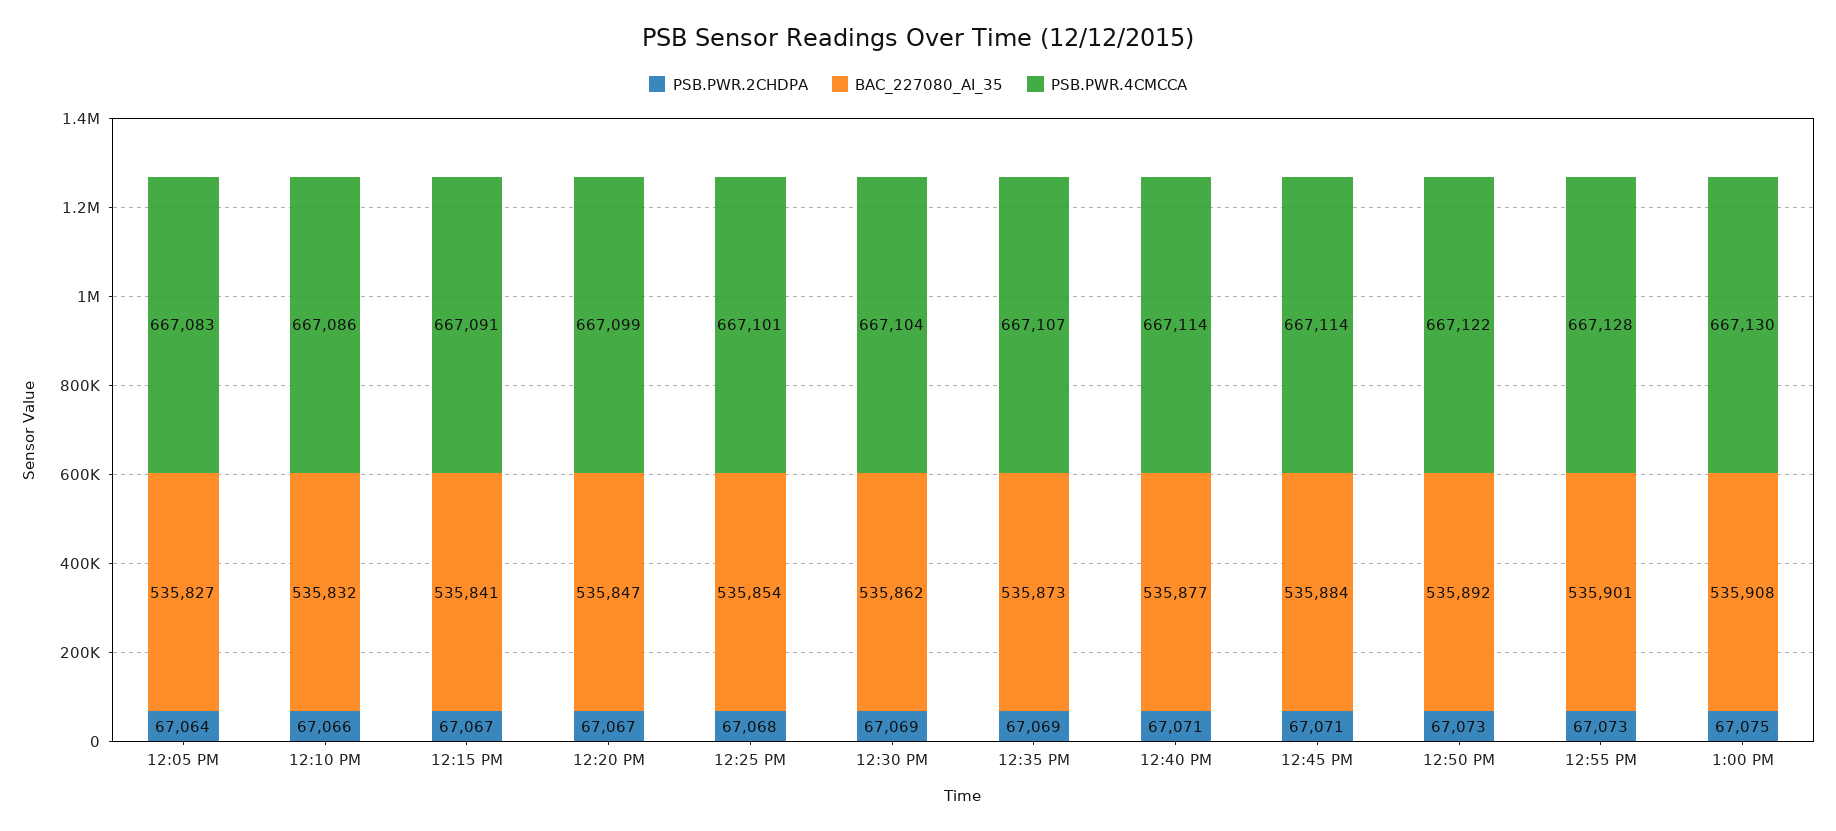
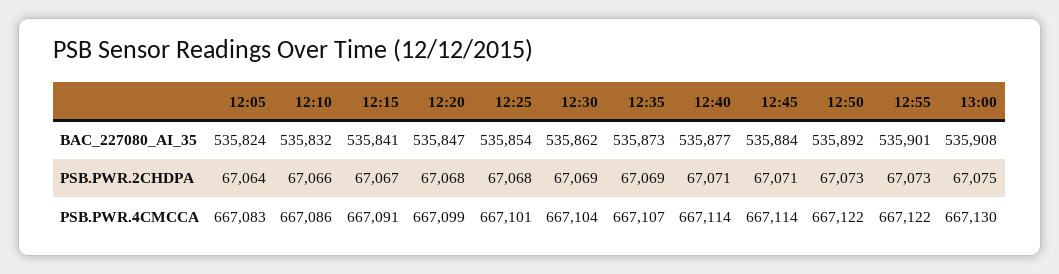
BAC_227080_AI_35, 12:05 PM: 535827 -> 535824
PSB.PWR.2CHDPA, 12:20 PM: 67067 -> 67068
PSB.PWR.4CMCCA, 12:55 PM: 667128 -> 667122

